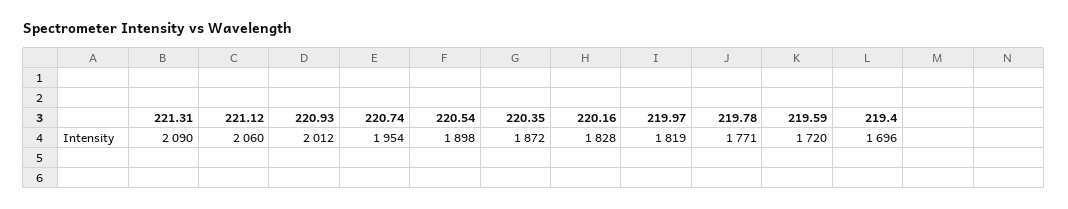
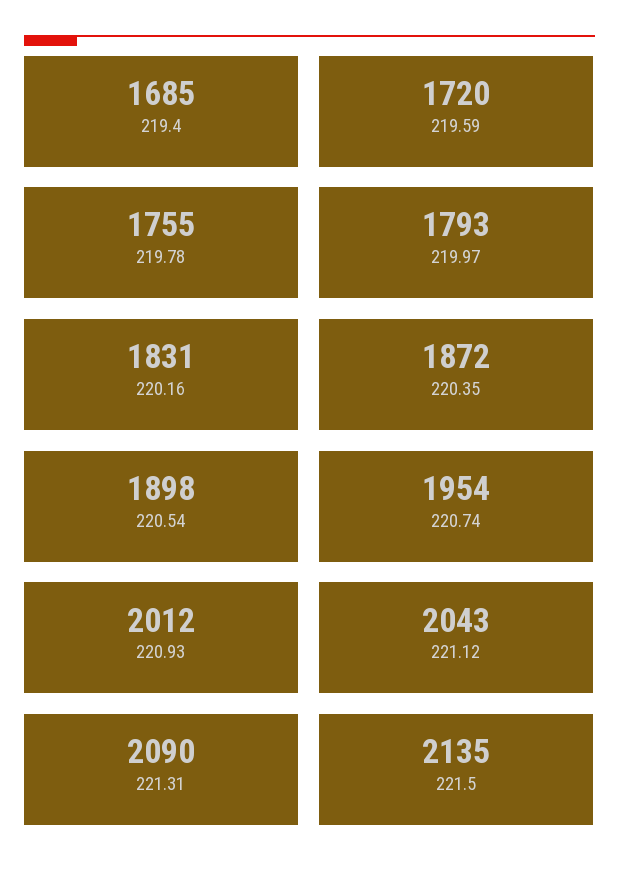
221.12: 2060 -> 2043
220.16: 1828 -> 1831
219.97: 1819 -> 1793
219.78: 1771 -> 1755
219.4: 1696 -> 1685
221.5: none -> 2135

